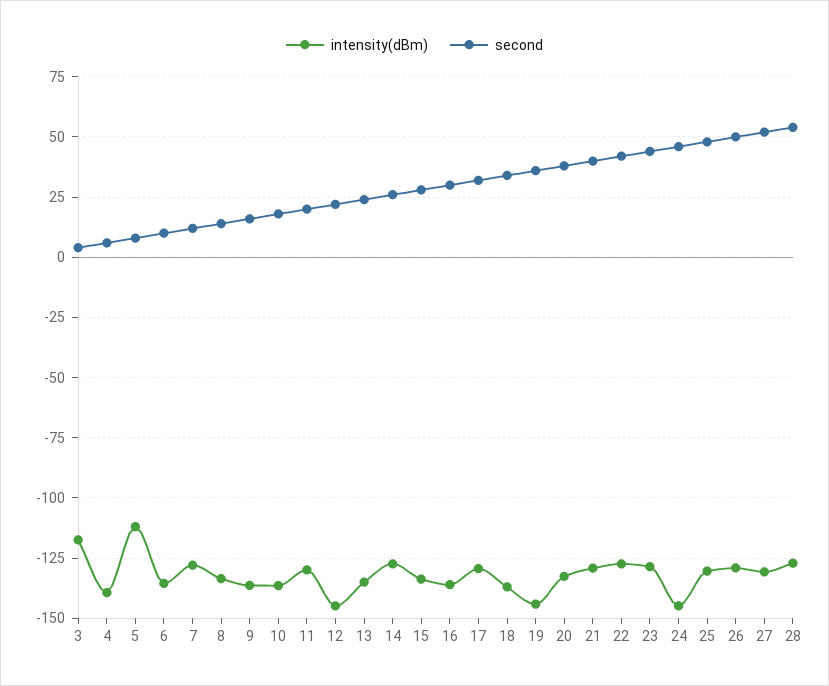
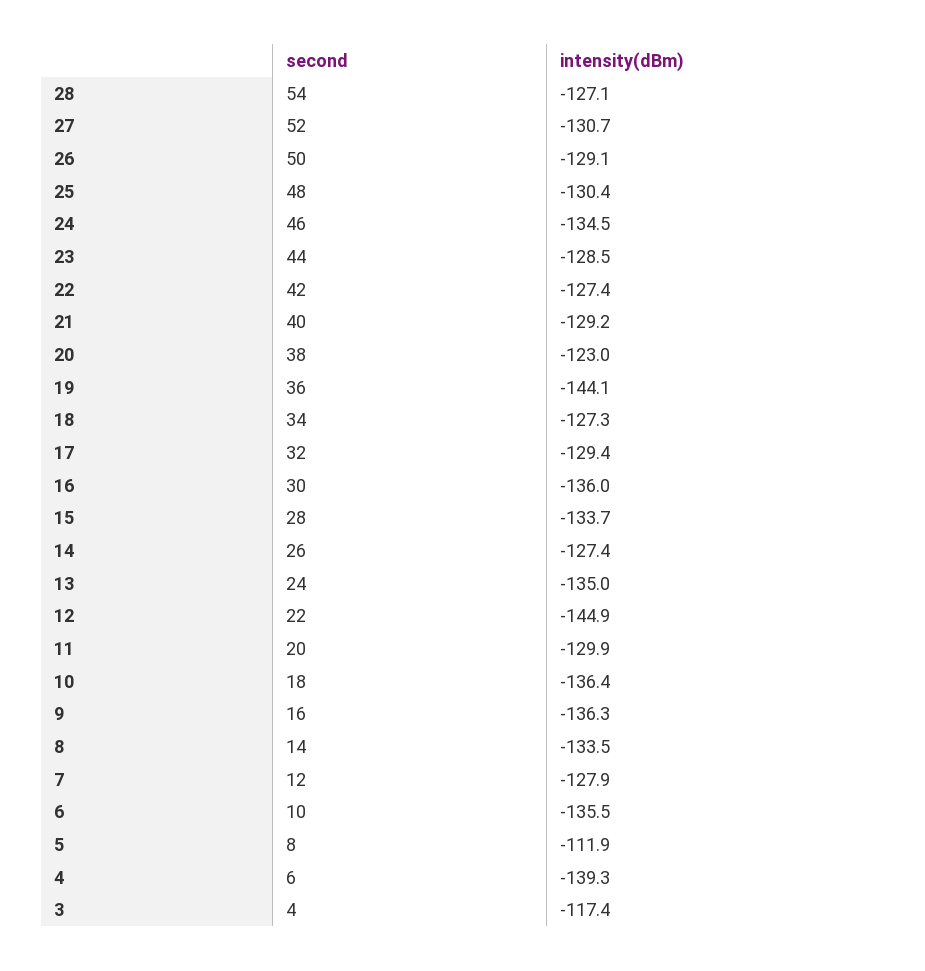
intensity(dBm), 18: -137.5 -> -127.3
intensity(dBm), 20: -132.5 -> -123
intensity(dBm), 24: -145 -> -134.5

